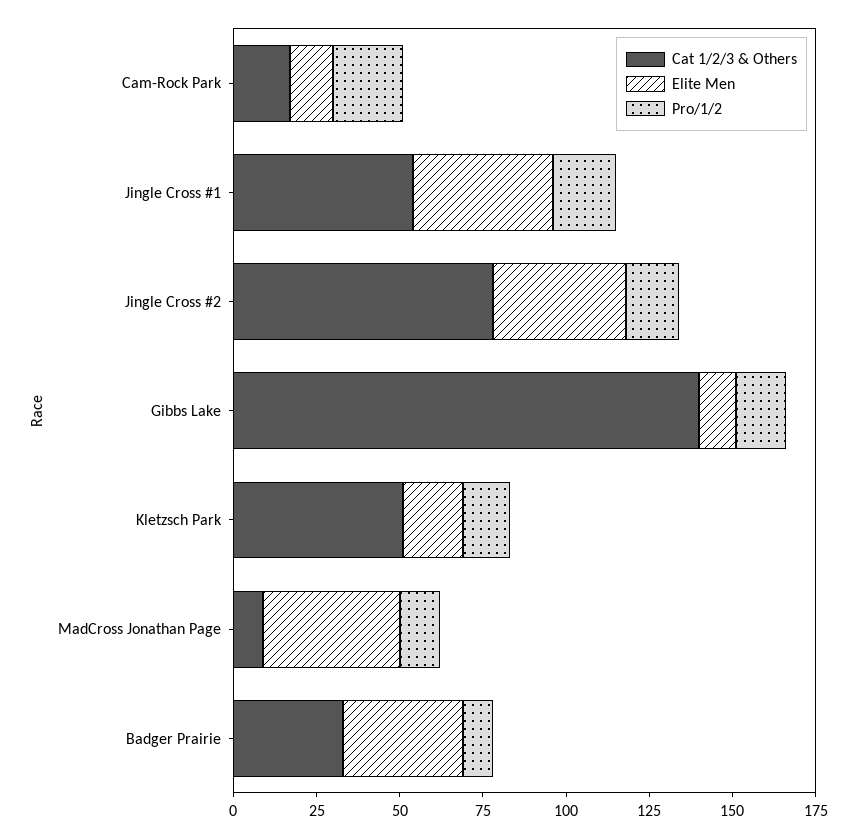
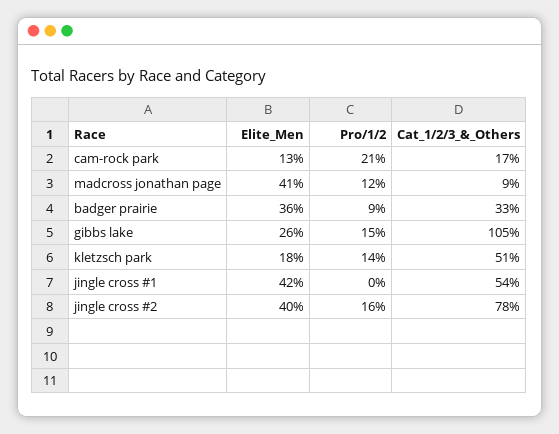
Pro/1/2, Jingle Cross #1: 20 -> 0
Cat 1/2/3 & Others, Gibbs Lake: 140 -> 105
Elite Men, Gibbs Lake: 10 -> 26

